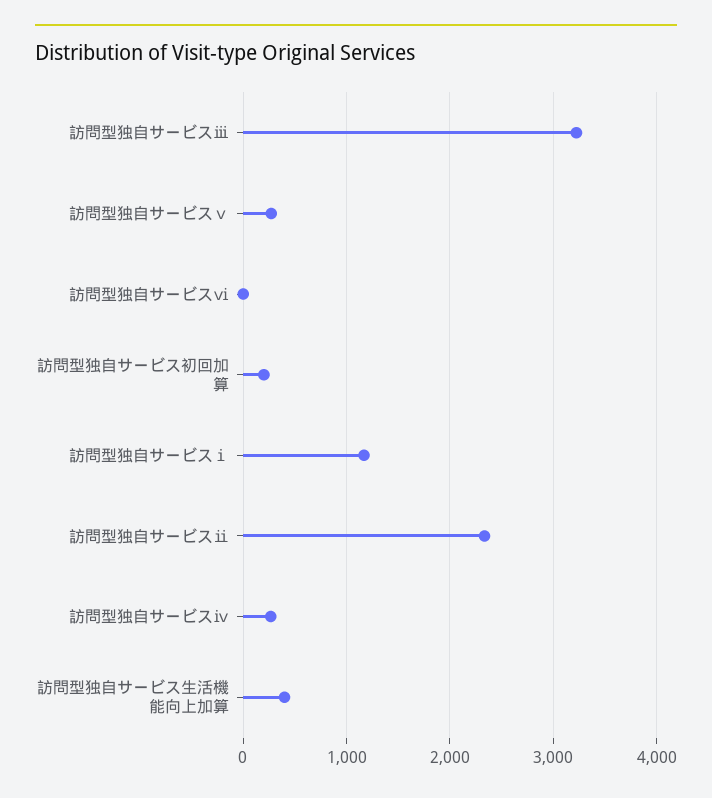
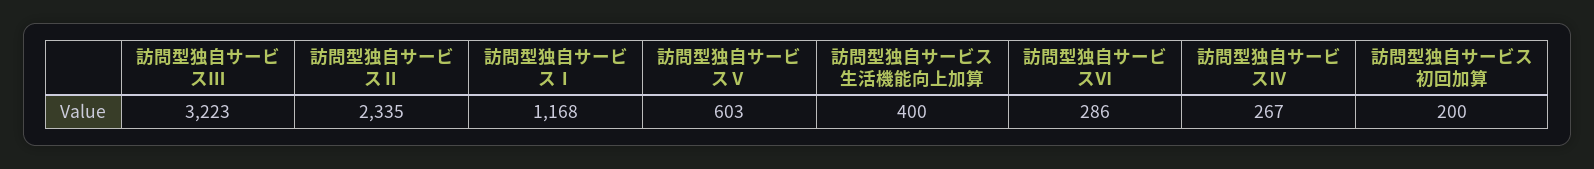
訪問型独自サービスⅴ: 300 -> 603
訪問型独自サービスⅵ: 0 -> 286

